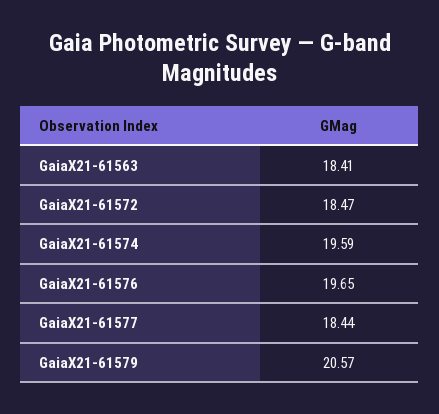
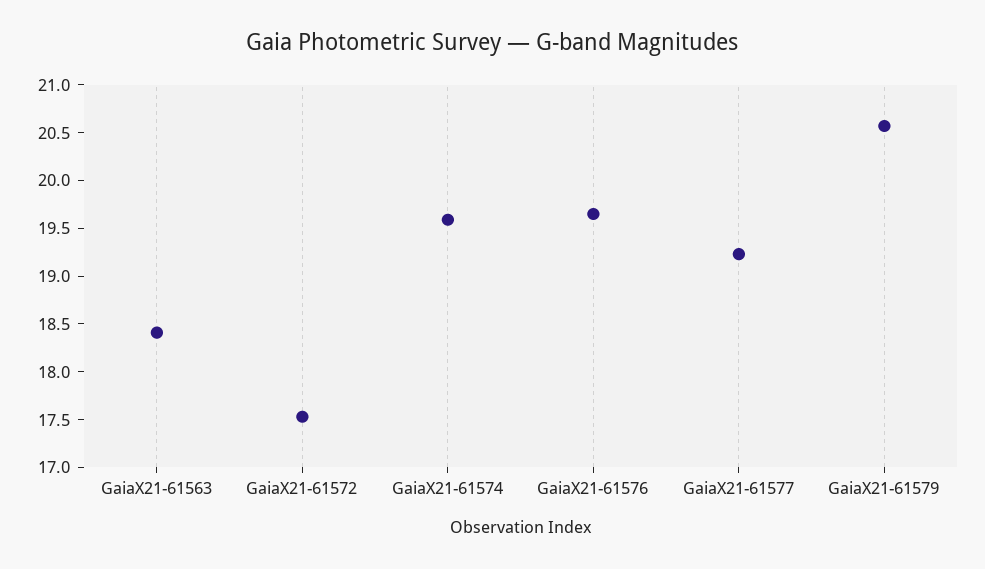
GaiaX21-61572: 18.47 -> 17.5
GaiaX21-61577: 18.44 -> 19.2

